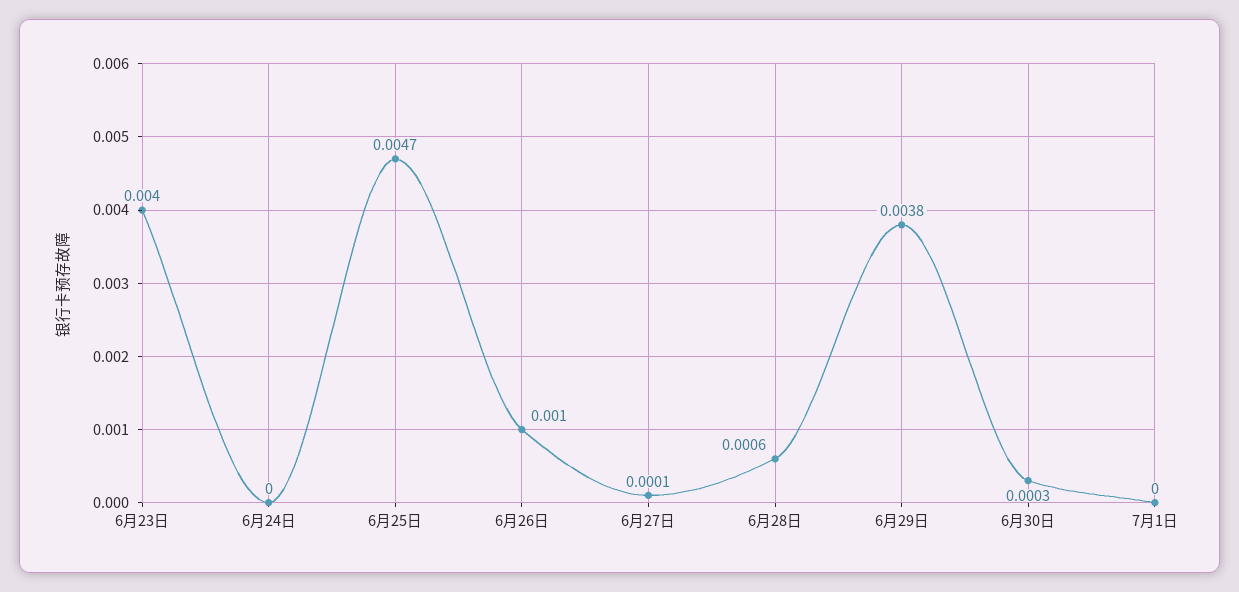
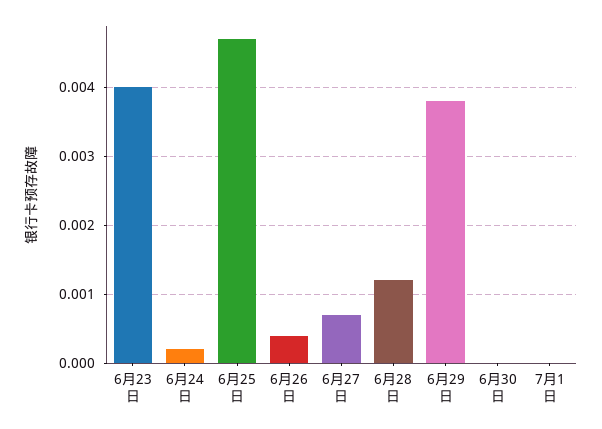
6月24日: 0 -> 0.0002
6月26日: 0.001 -> 0.0004
6月27日: 0.0001 -> 0.0007
6月28日: 0.0006 -> 0.0012
6月30日: 0.0003 -> 0

